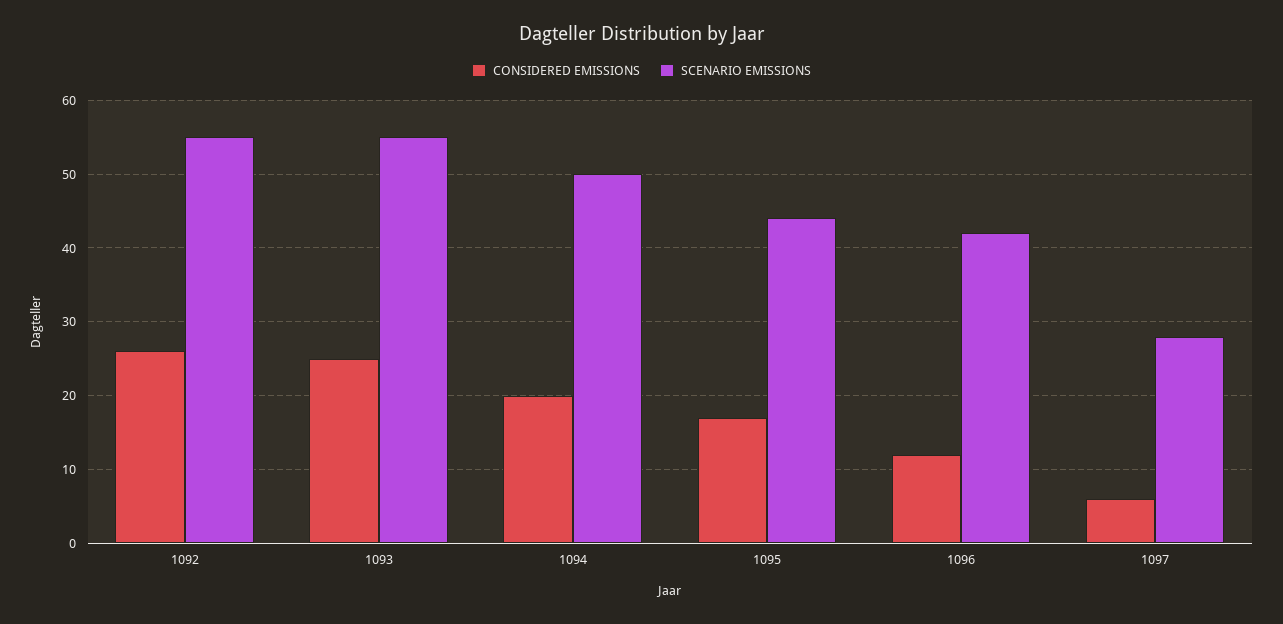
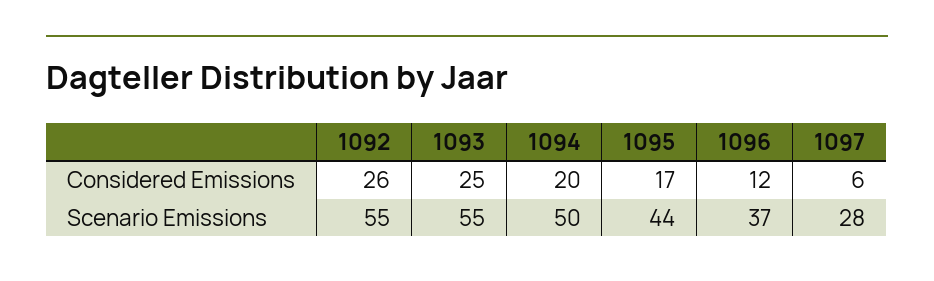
SCENARIO EMISSIONS, 1096: 42 -> 37

